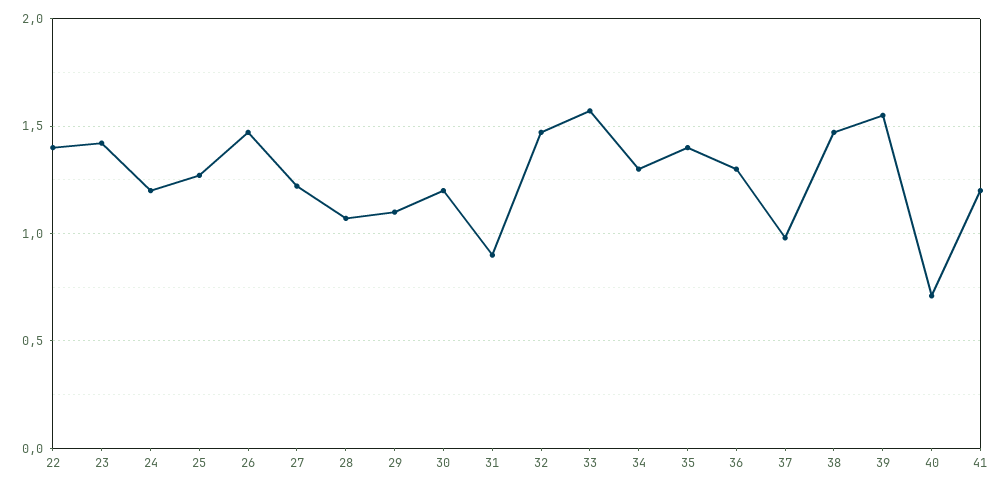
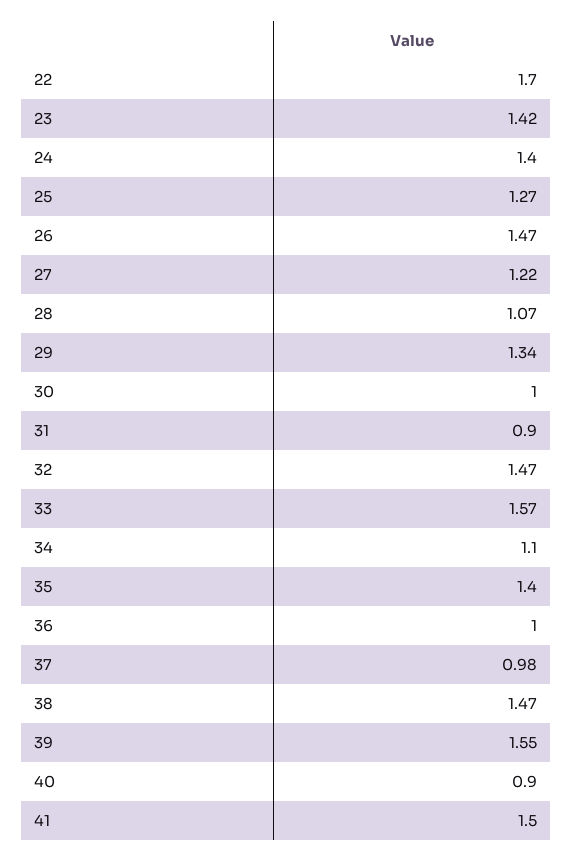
22: 1.4 -> 1.7
24: 1.2 -> 1.4
29: 1.1 -> 1.34
30: 1.2 -> 1
34: 1.3 -> 1.1
36: 1.3 -> 1
40: 0.7 -> 0.9
41: 1.2 -> 1.5

